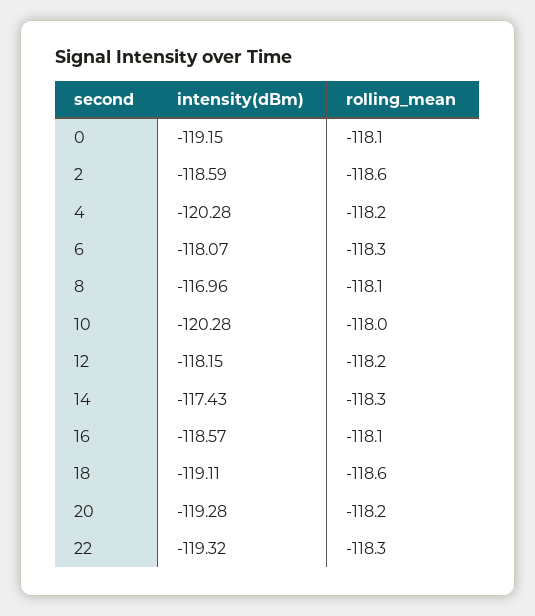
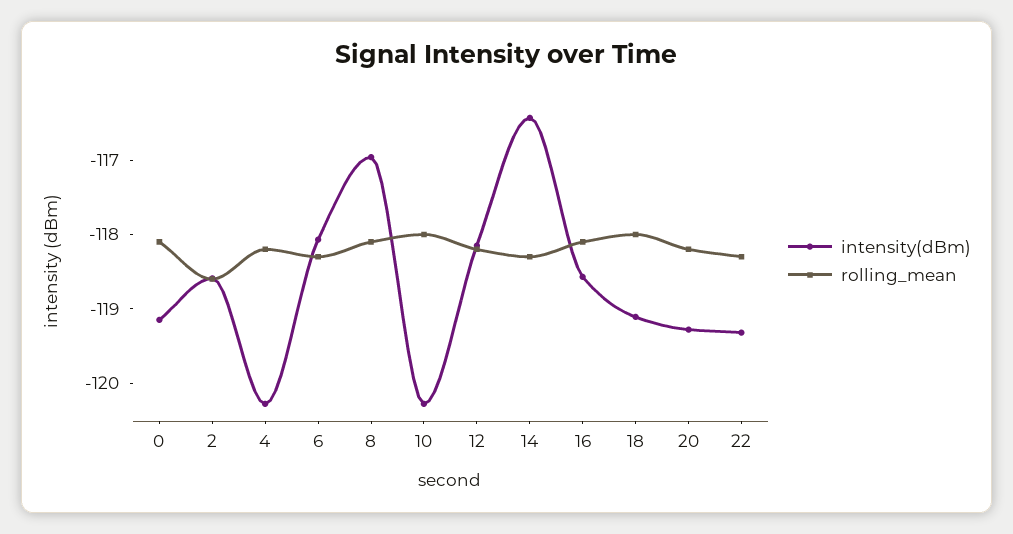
intensity(dBm), 14: -117.43 -> -116.4
rolling_mean, 18: -118.6 -> -118

